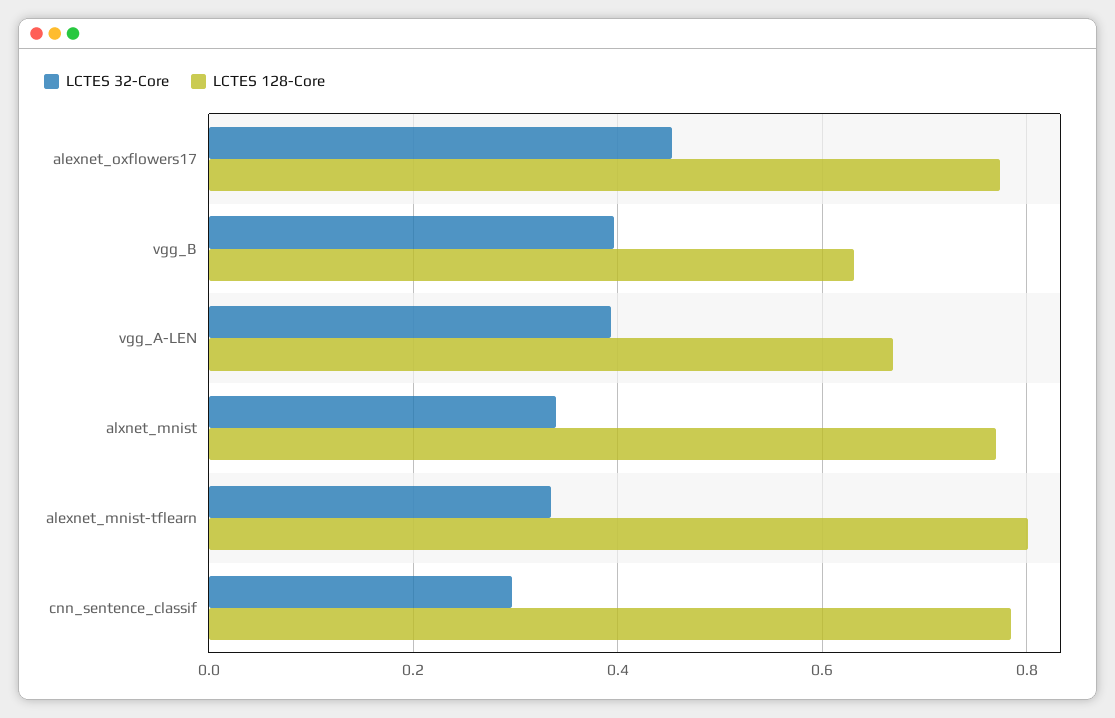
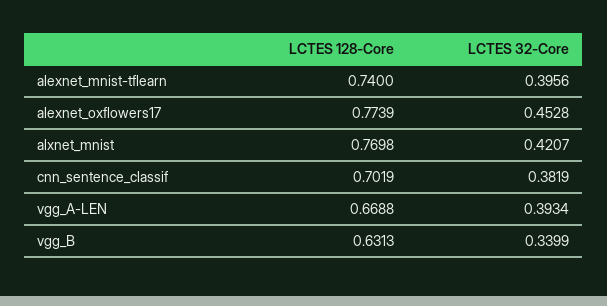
LCTES 32-Core, vgg_B: 0.4 -> 0.3399
LCTES 32-Core, alxnet_mnist: 0.34 -> 0.4207
LCTES 32-Core, alexnet_mnist-tflearn: 0.34 -> 0.3956
LCTES 128-Core, alexnet_mnist-tflearn: 0.8 -> 0.74
LCTES 32-Core, cnn_sentence_classif: 0.3 -> 0.3819
LCTES 128-Core, cnn_sentence_classif: 0.78 -> 0.7019

